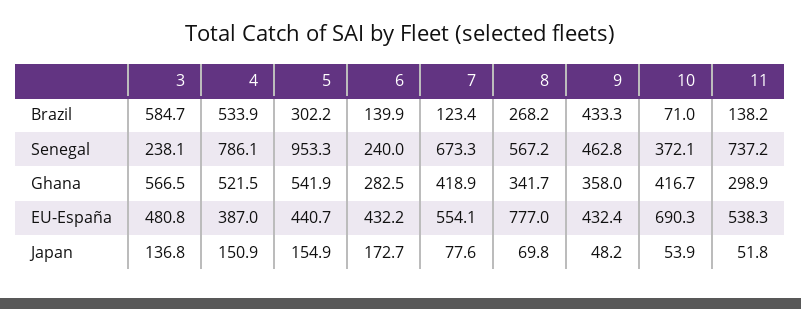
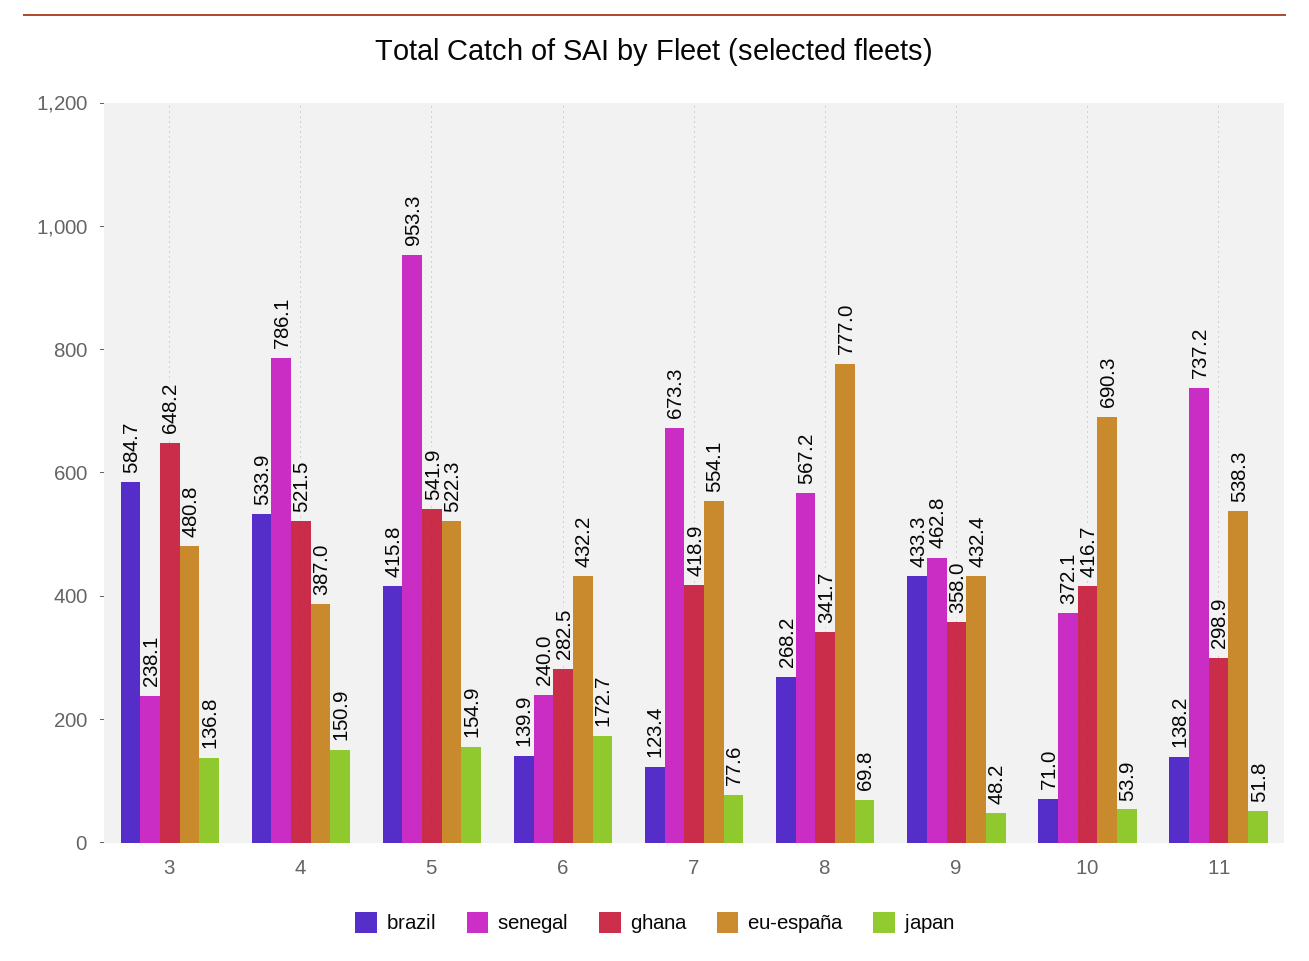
Brazil, 5: 302.2 -> 415.8
Ghana, 3: 566.5 -> 648.2
EU-España, 5: 440.7 -> 522.3

